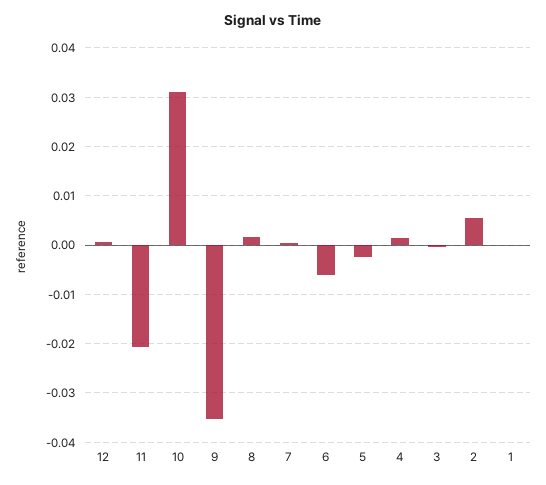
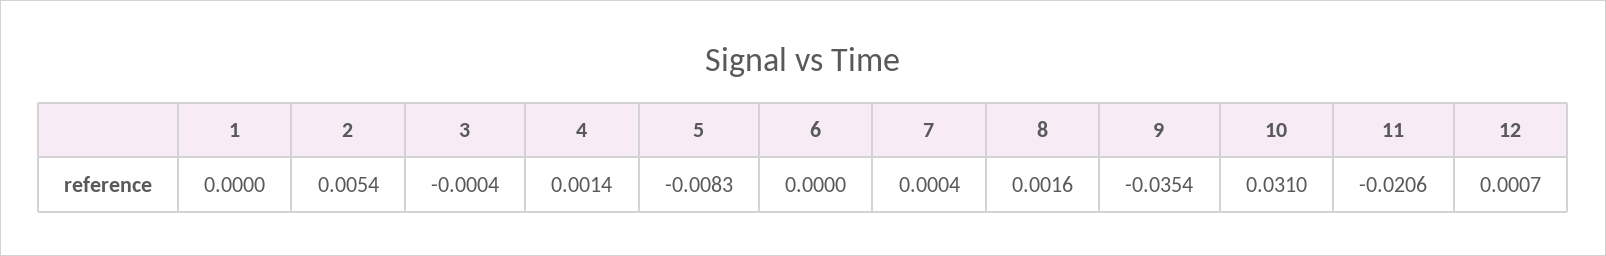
6: -0.006 -> 0
5: -0.002 -> -0.0083

